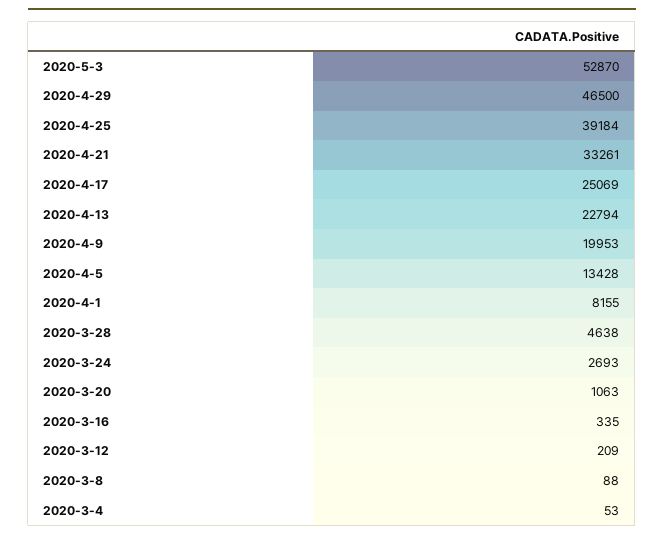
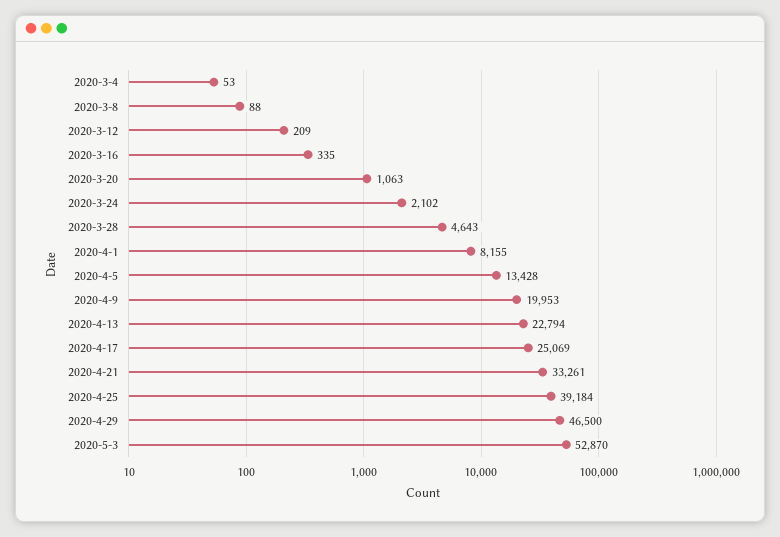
2020-3-28: 4638 -> 4643
2020-3-24: 2693 -> 2102

